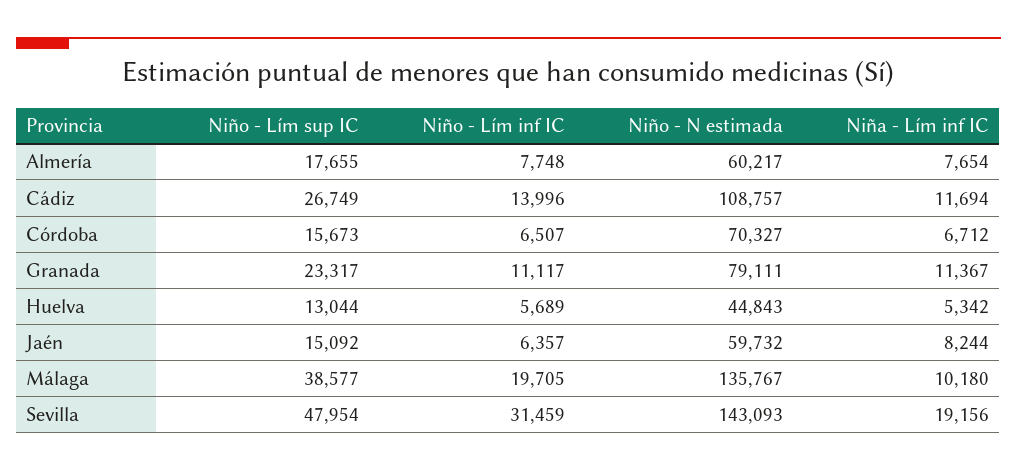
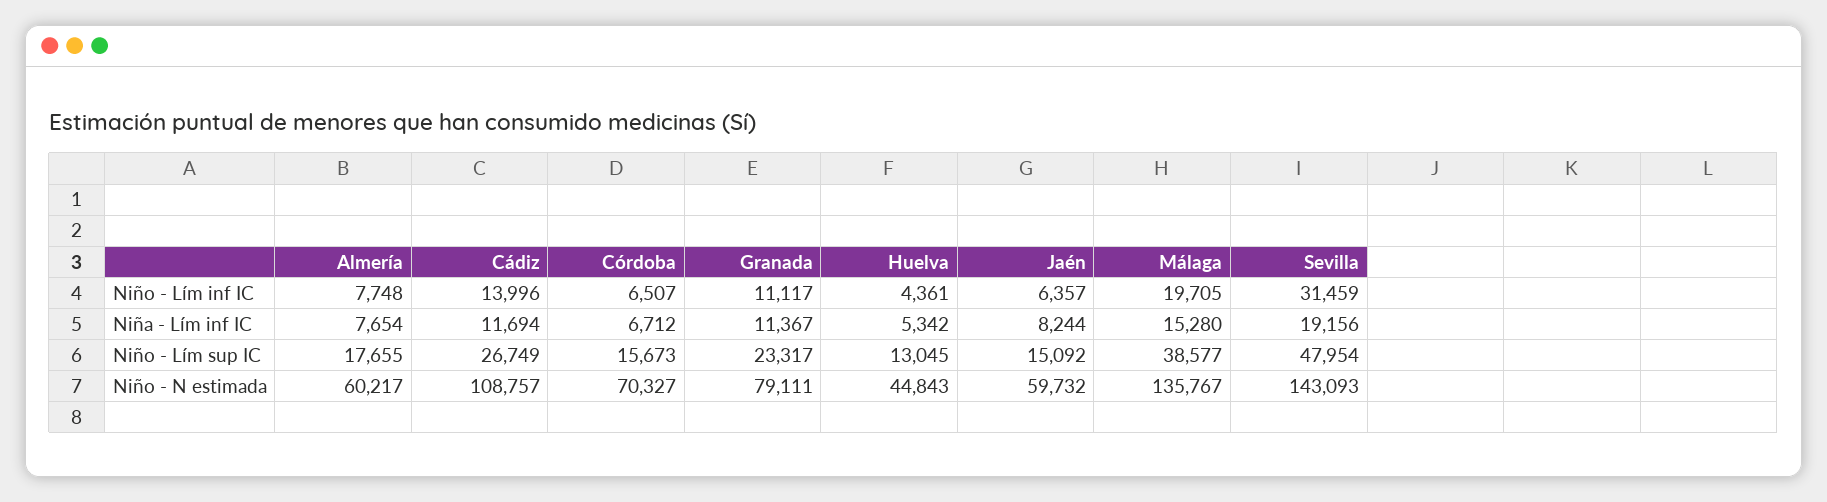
Niño - Lím sup IC, Huelva: 13044 -> 13045
Niño - Lím inf IC, Huelva: 5689 -> 4361
Niña - Lím inf IC, Málaga: 10180 -> 15280

